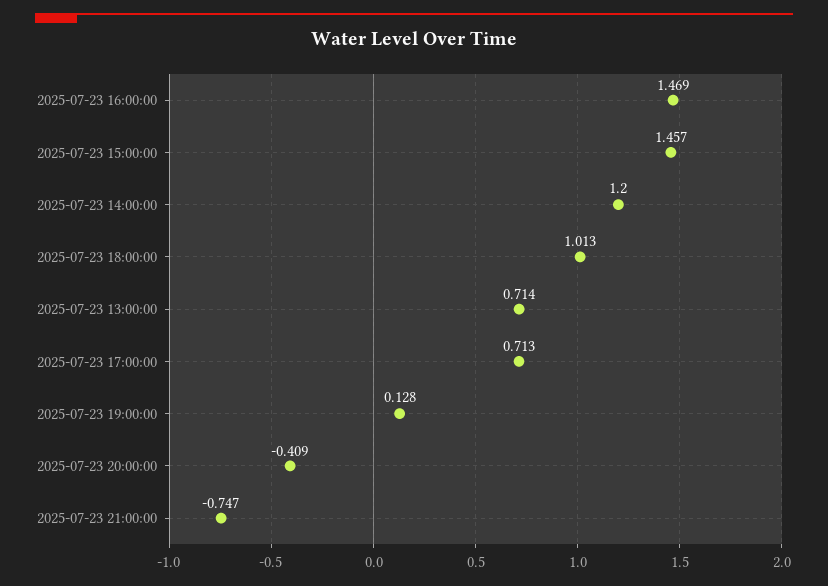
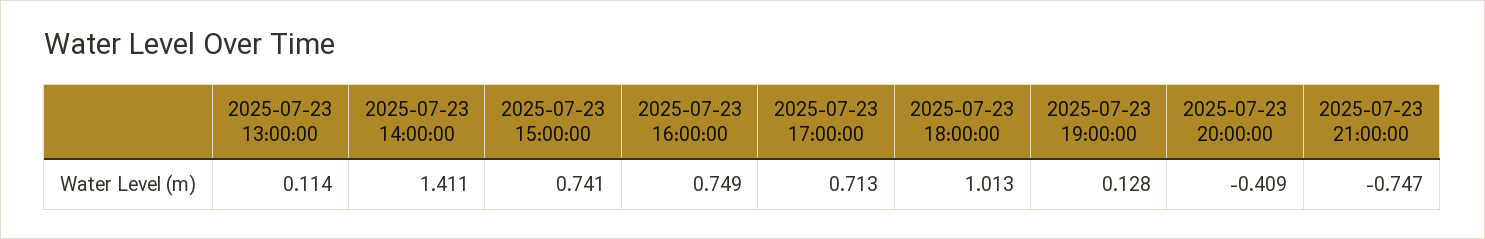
2025-07-23 16:00:00: 1.469 -> 0.749
2025-07-23 15:00:00: 1.457 -> 0.741
2025-07-23 14:00:00: 1.2 -> 1.411
2025-07-23 13:00:00: 0.714 -> 0.114

